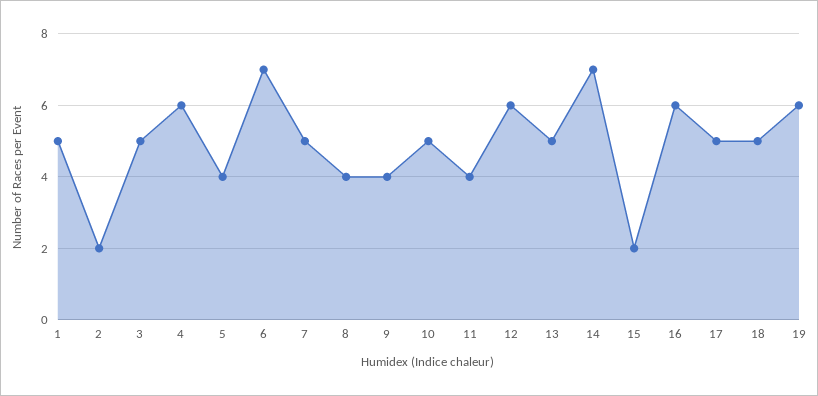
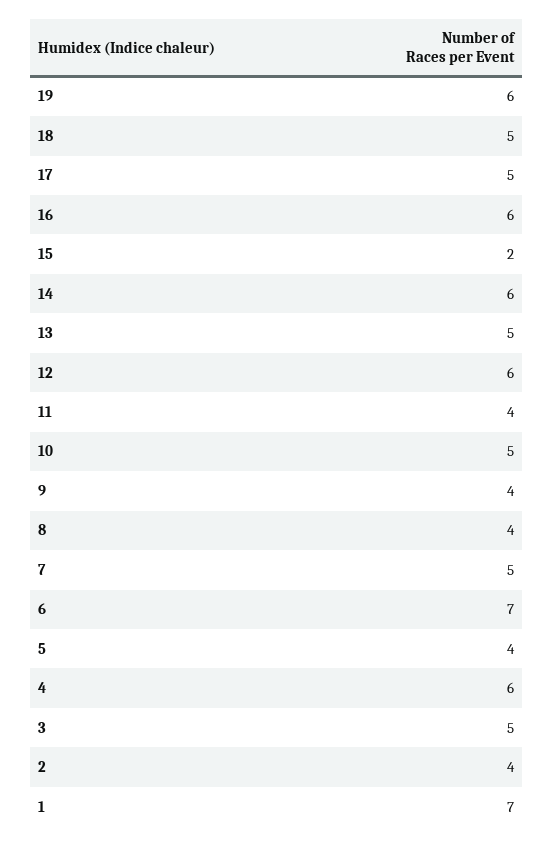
1: 5 -> 7
2: 2 -> 4
14: 7 -> 6

